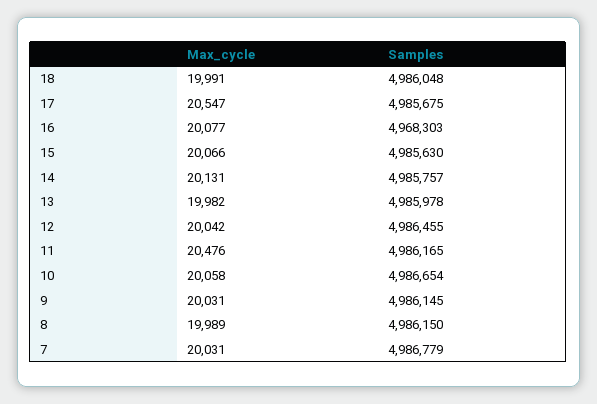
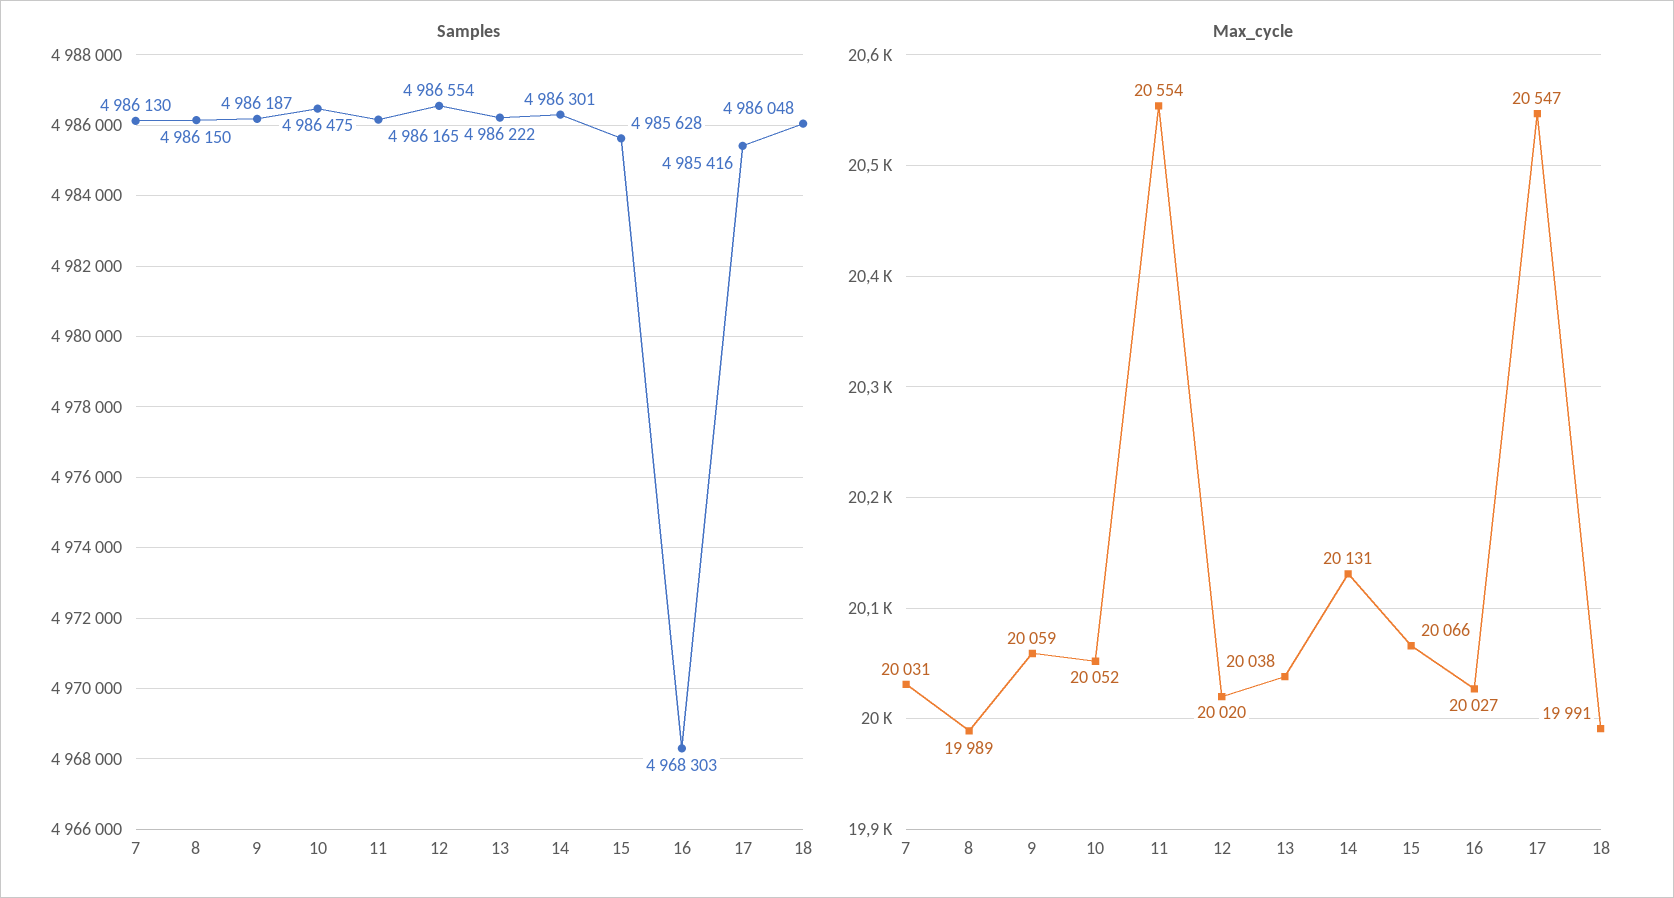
Samples, 17: 4985675 -> 4985416
Max_cycle, 16: 20077 -> 20027
Samples, 15: 4985630 -> 4985628
Samples, 14: 4985757 -> 4986301
Max_cycle, 13: 19982 -> 20038
Samples, 13: 4985978 -> 4986222
Max_cycle, 12: 20042 -> 20020
Samples, 12: 4986455 -> 4986554
Max_cycle, 11: 20476 -> 20554
Max_cycle, 10: 20058 -> 20052
Samples, 10: 4986654 -> 4986475
Max_cycle, 9: 20031 -> 20059
Samples, 9: 4986145 -> 4986187
Samples, 7: 4986779 -> 4986130

